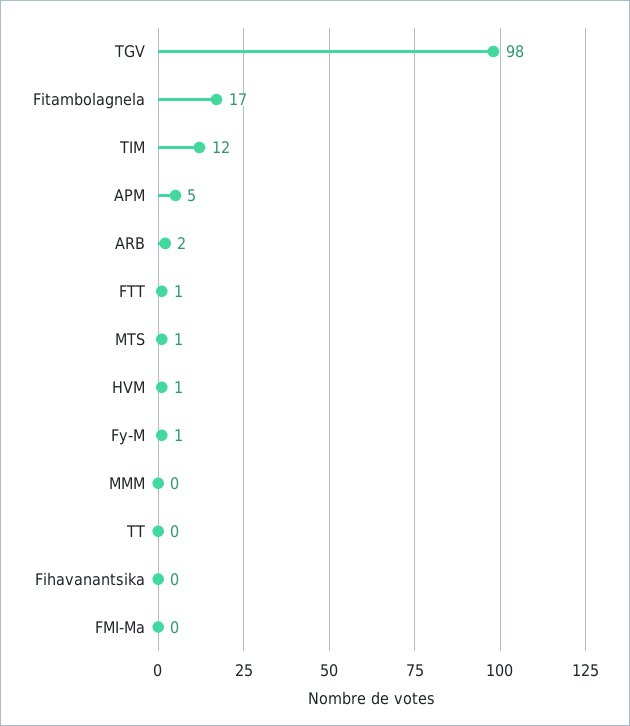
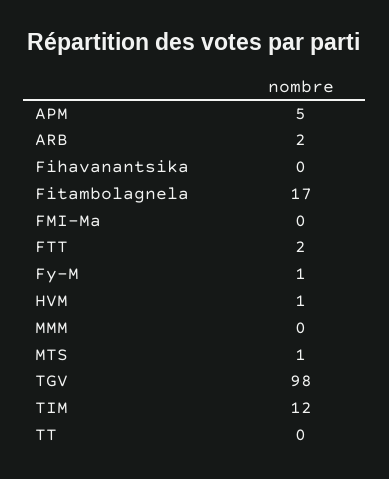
FTT: 1 -> 2

